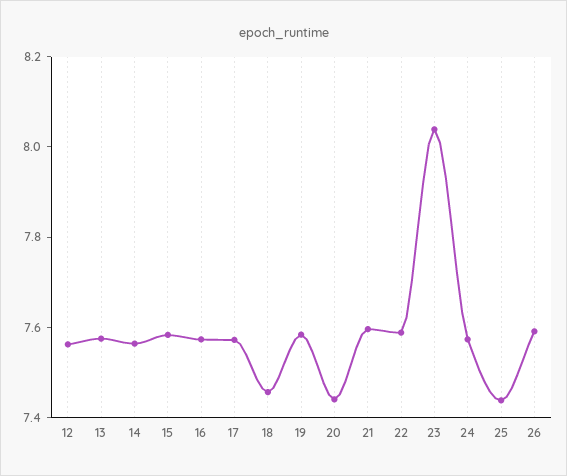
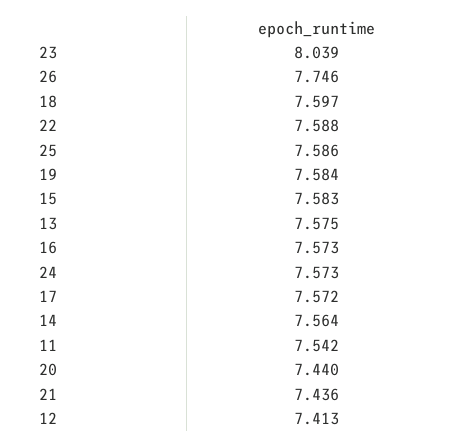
12: 7.55 -> 7.413
18: 7.45 -> 7.597
21: 7.6 -> 7.436
25: 7.45 -> 7.586
26: 7.6 -> 7.746
11: none -> 7.542

